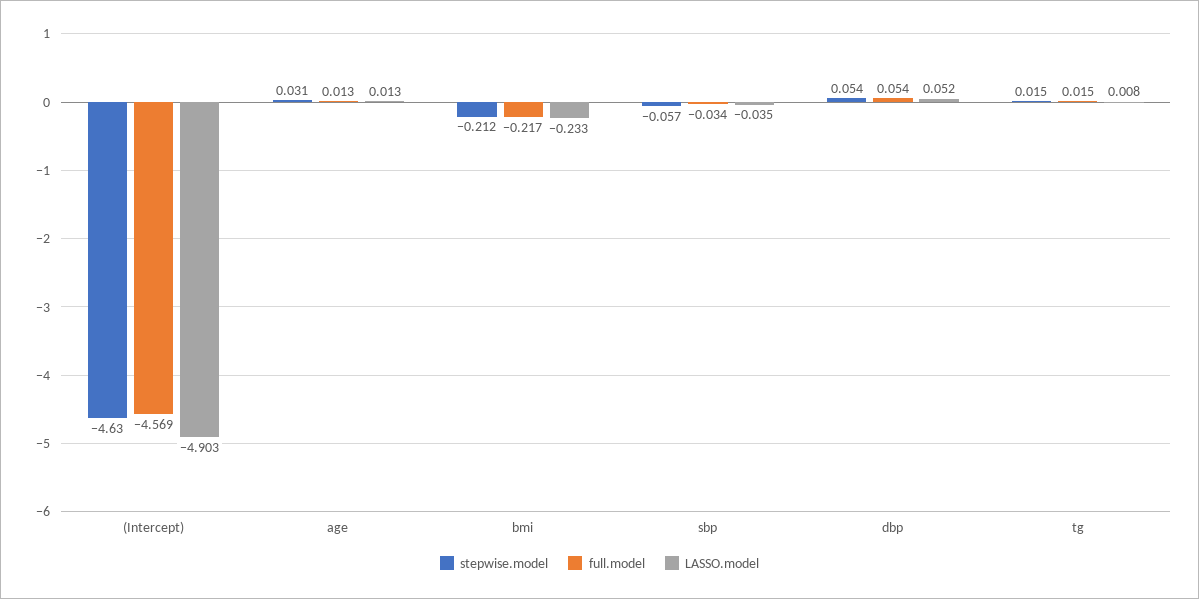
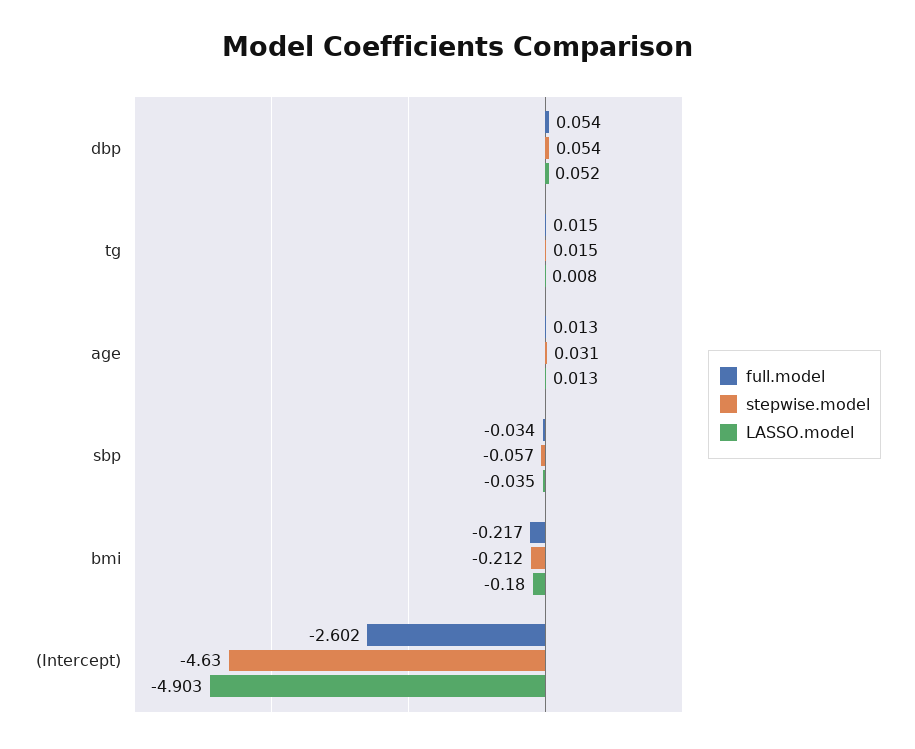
full.model, (Intercept): -4.569 -> -2.602
LASSO.model, bmi: -0.233 -> -0.18

